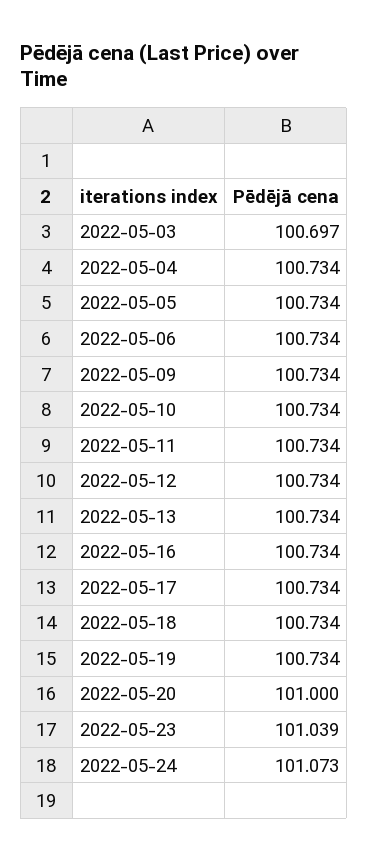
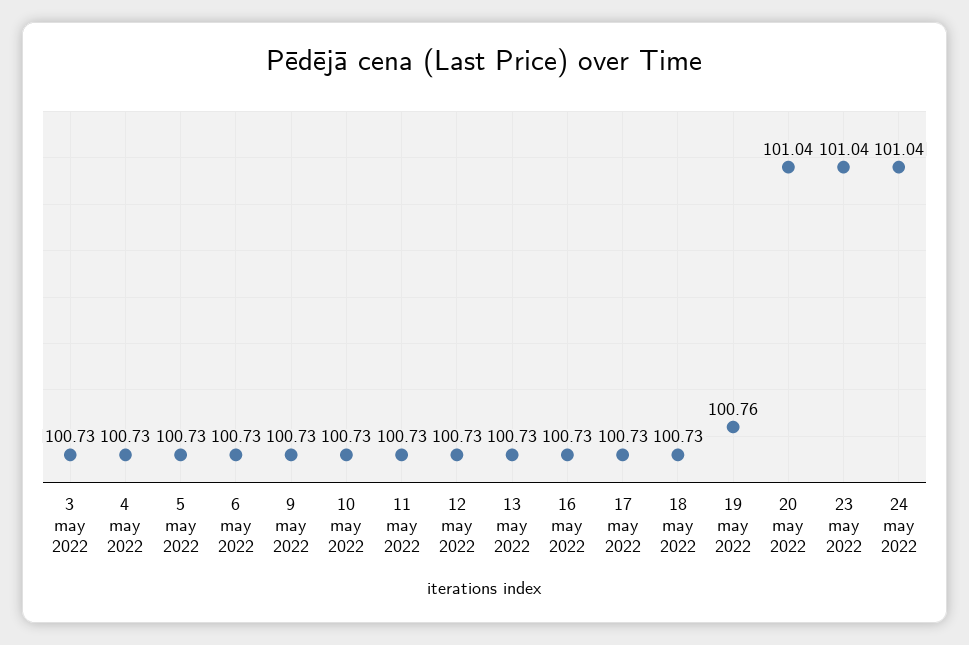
2022-05-03: 100.697 -> 100.73
2022-05-19: 100.734 -> 100.76
2022-05-20: 101 -> 101.04
2022-05-24: 101.073 -> 101.04

